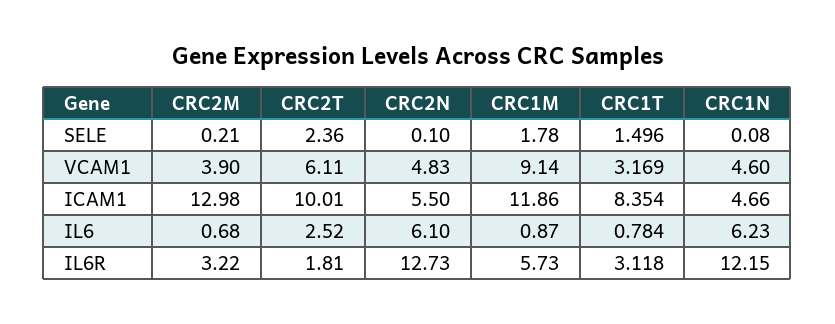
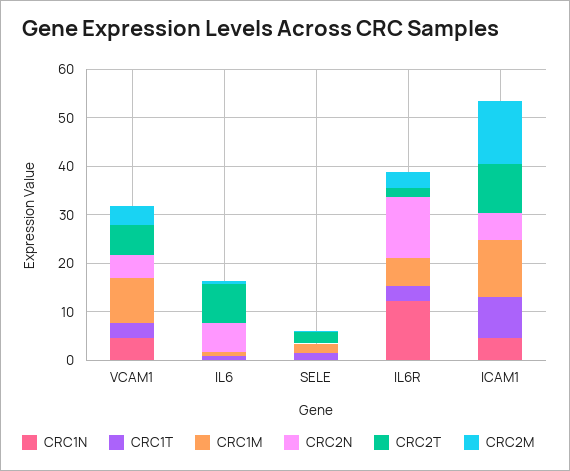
CRC2T, IL6: 2.52 -> 8
CRC1N, IL6: 6.23 -> 0

